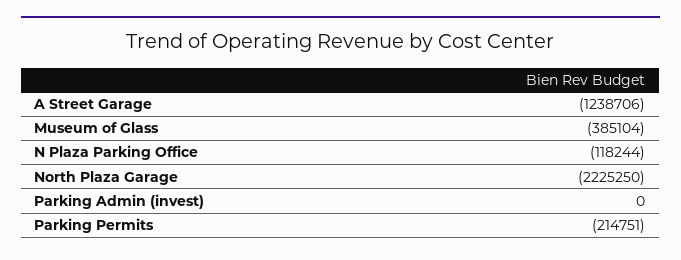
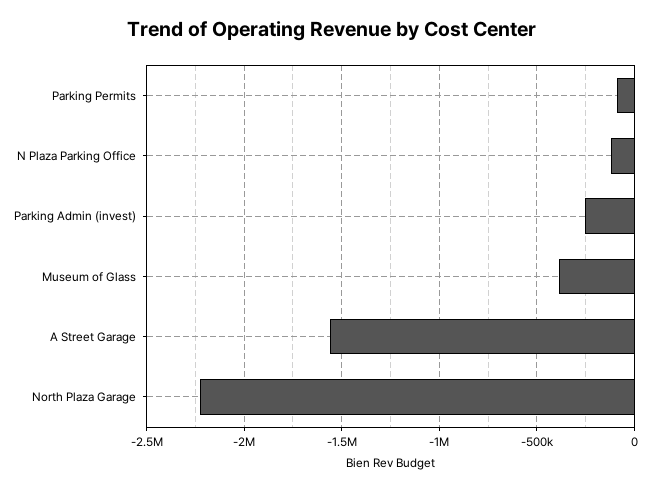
A Street Garage: -1238706 -> -1550000
Parking Admin (invest): 0 -> -250000
Parking Permits: -214751 -> -100000

